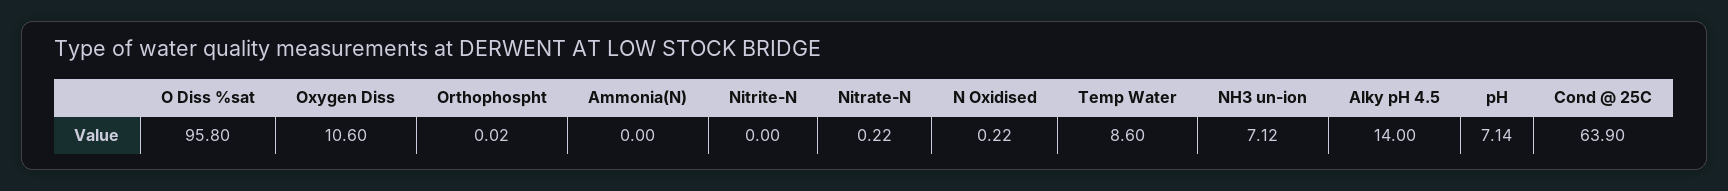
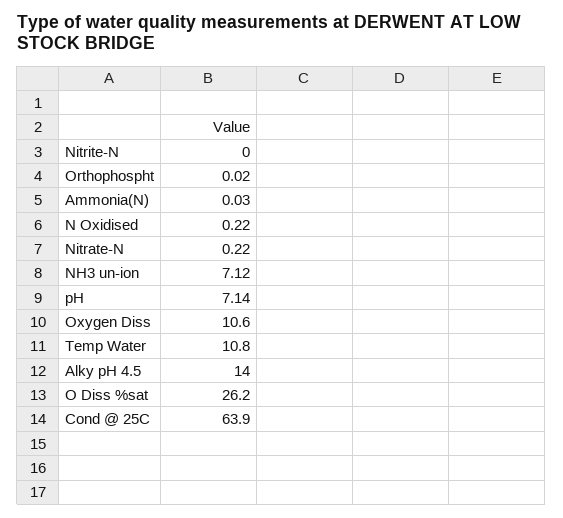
O Diss %sat: 95.8 -> 26.2
Ammonia(N): 0 -> 0.03
Temp Water: 8.6 -> 10.8

